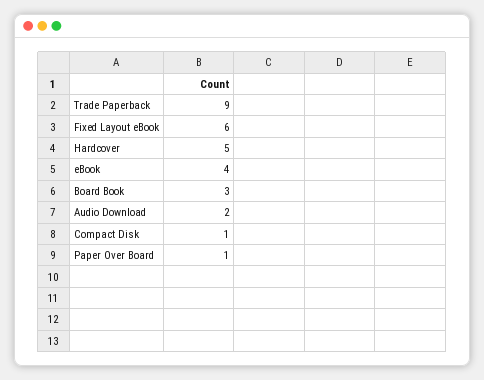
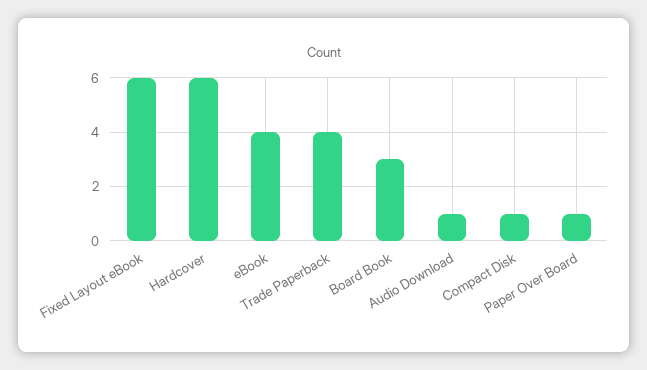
Trade Paperback: 9 -> 4
Hardcover: 5 -> 6
Audio Download: 2 -> 1

